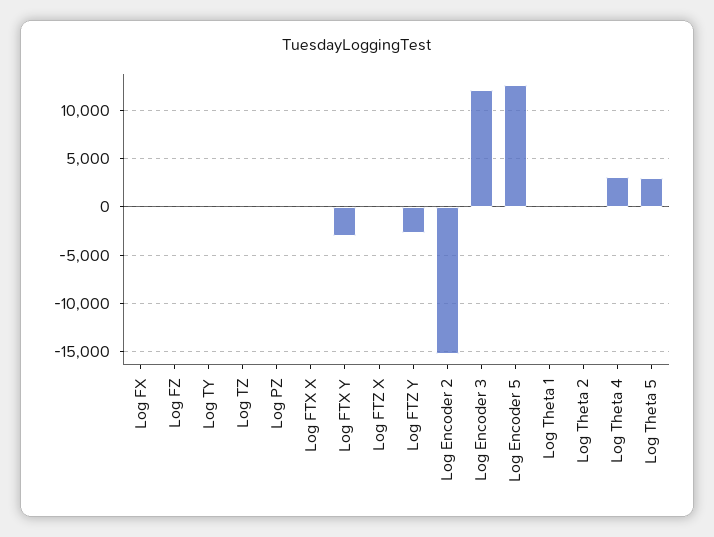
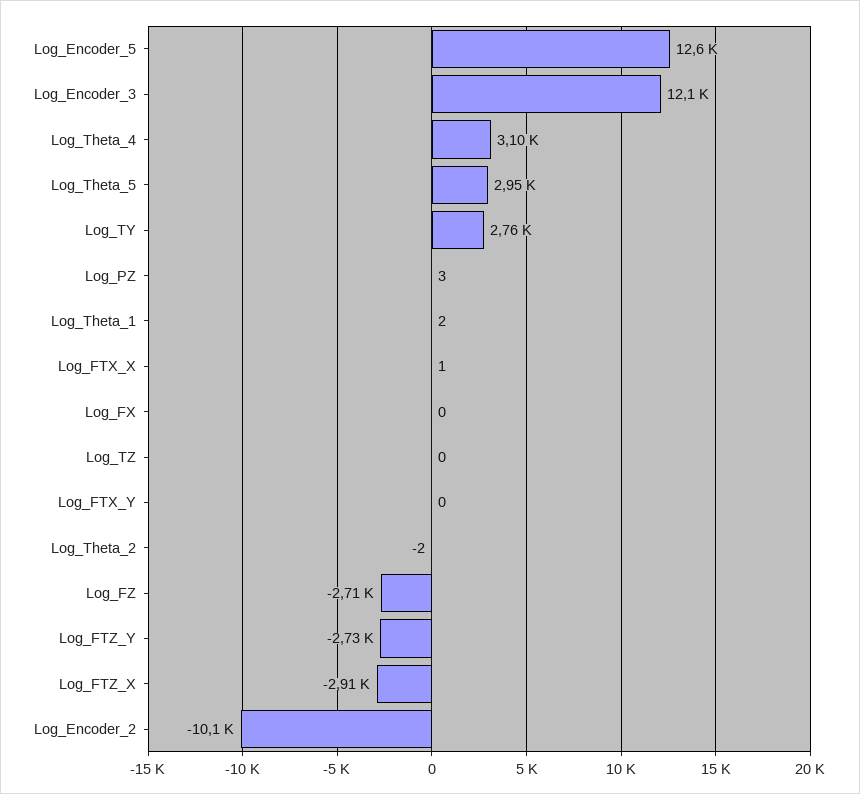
Log FZ: 0 -> -2710
Log TY: 0 -> 2760
Log FTX Y: -3000 -> 0
Log FTZ X: 0 -> -2910
Log Encoder 2: -15000 -> -10100

